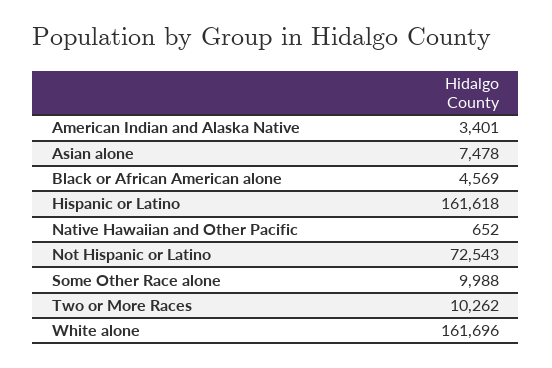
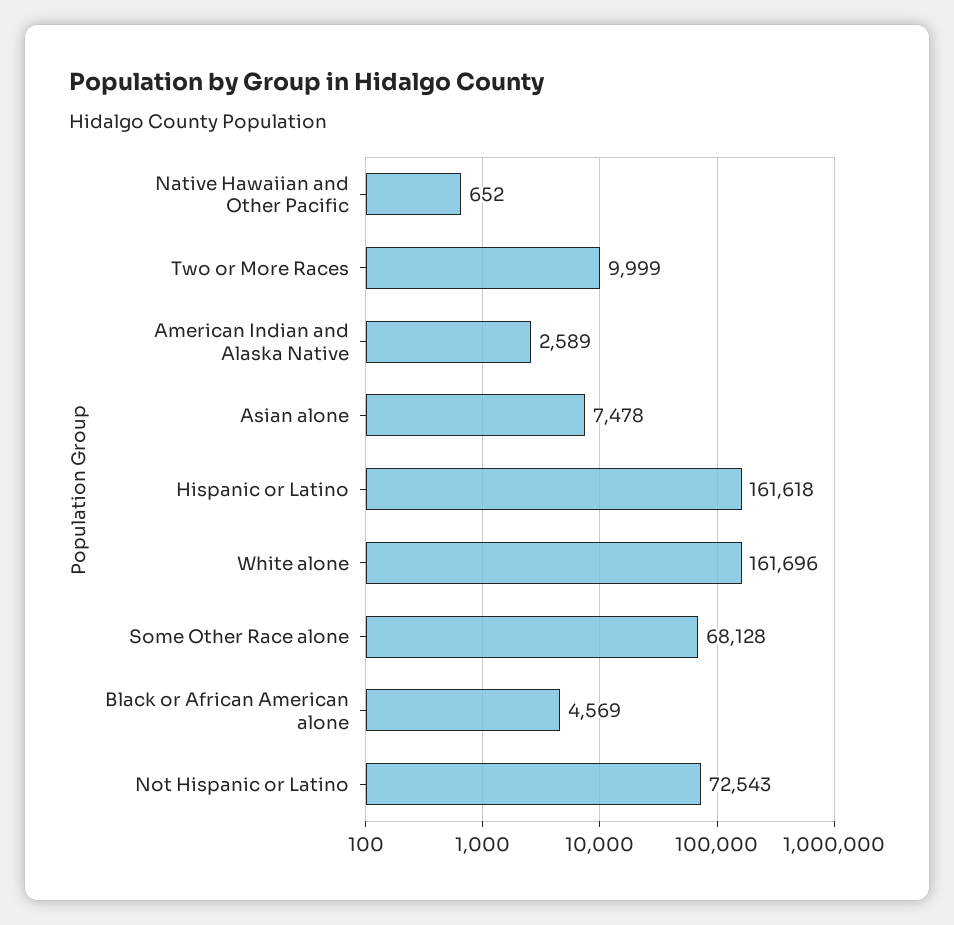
American Indian and Alaska Native: 3401 -> 2589
Some Other Race alone: 9988 -> 68128
Two or More Races: 10262 -> 9999

